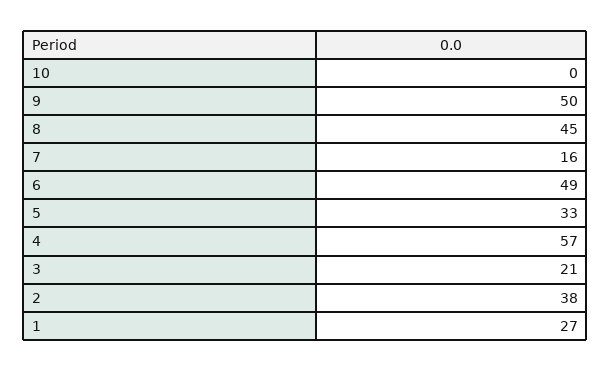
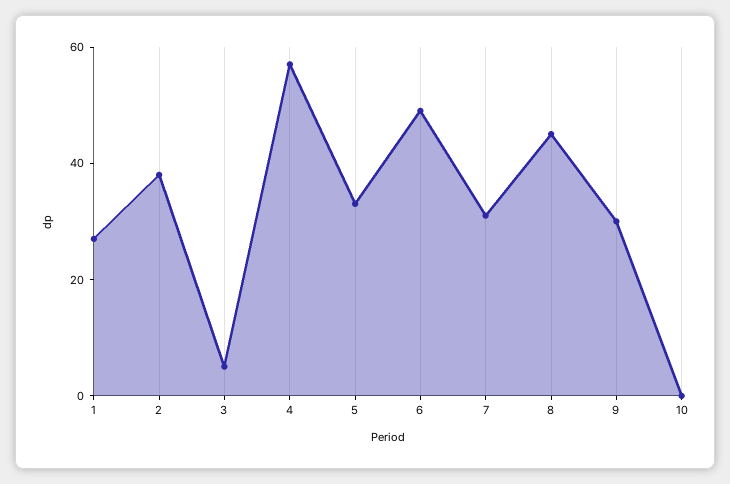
9: 50 -> 30
7: 16 -> 30
3: 21 -> 5

